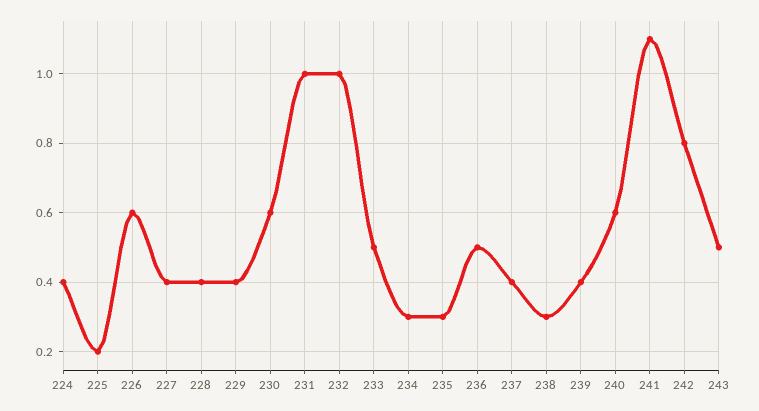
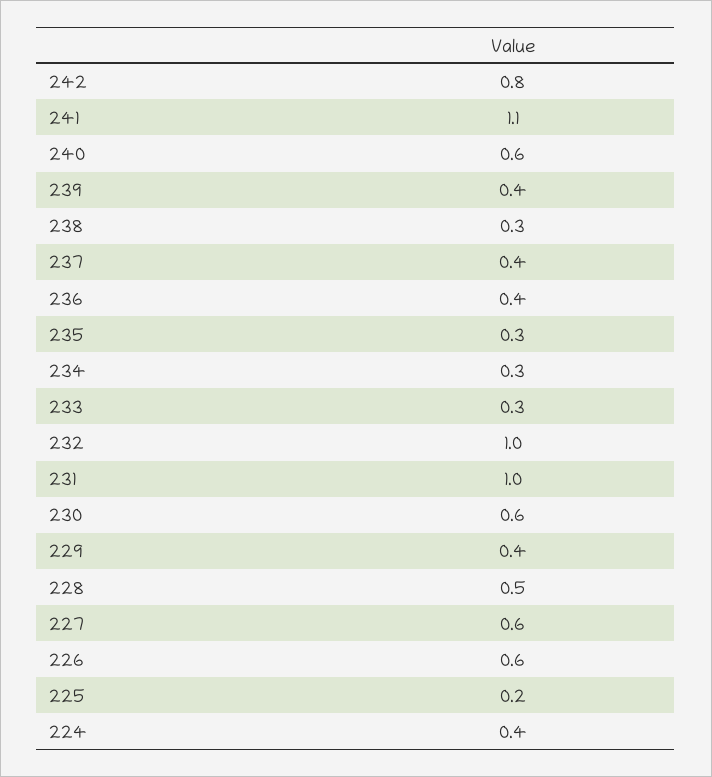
227: 0.4 -> 0.6
228: 0.4 -> 0.5
233: 0.5 -> 0.3
236: 0.5 -> 0.4
243: 0.5 -> none

